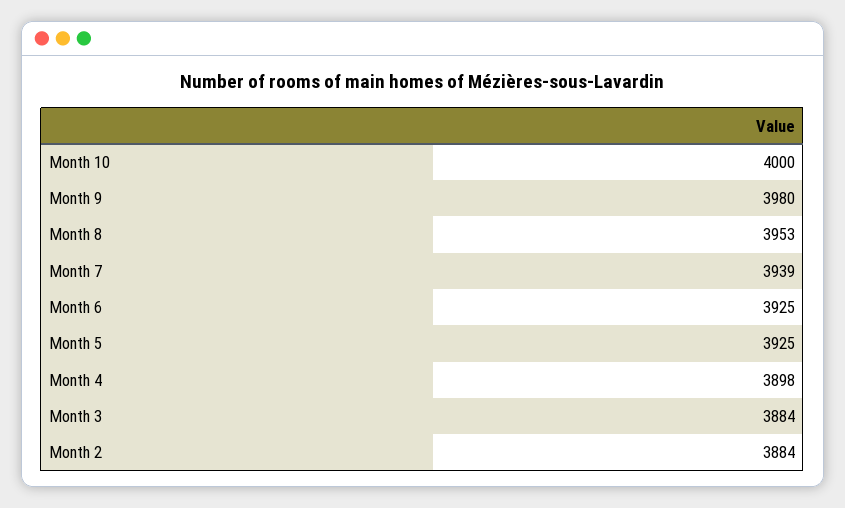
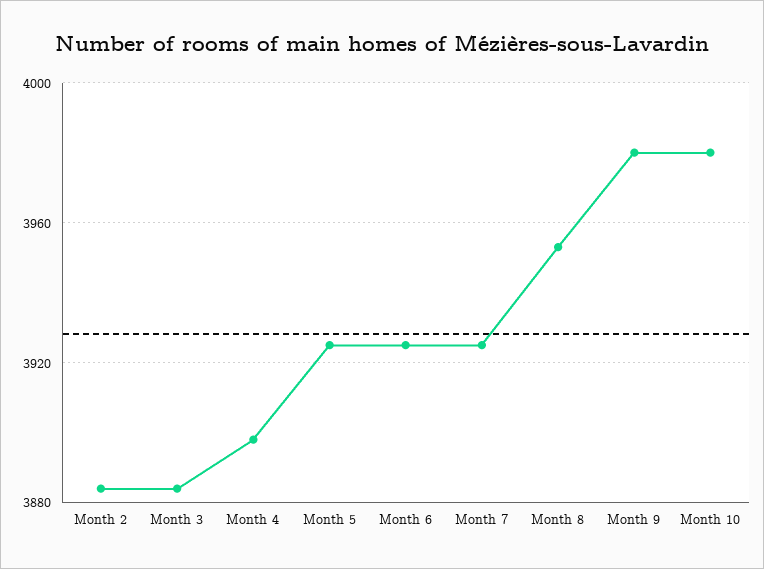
Month 10: 4000 -> 3980
Month 7: 3939 -> 3925

